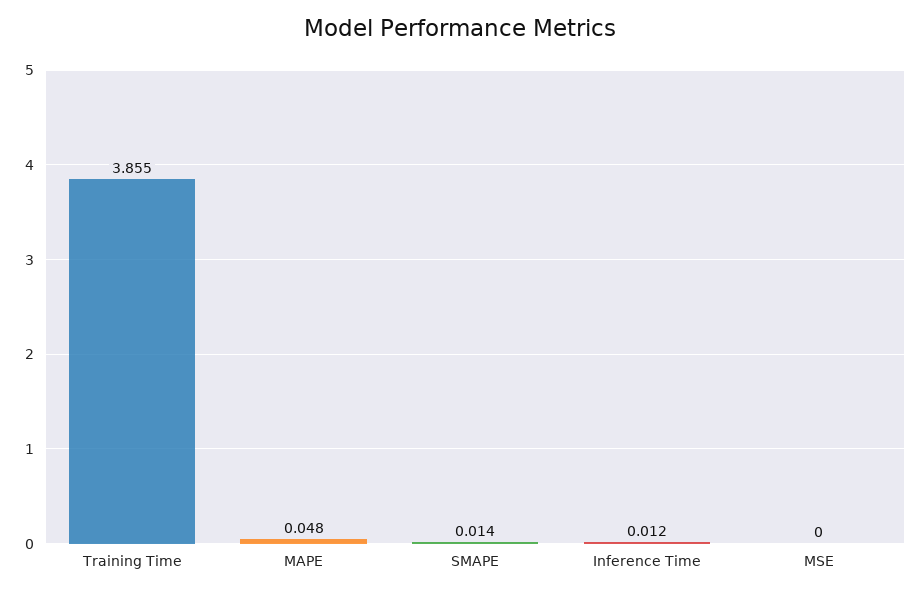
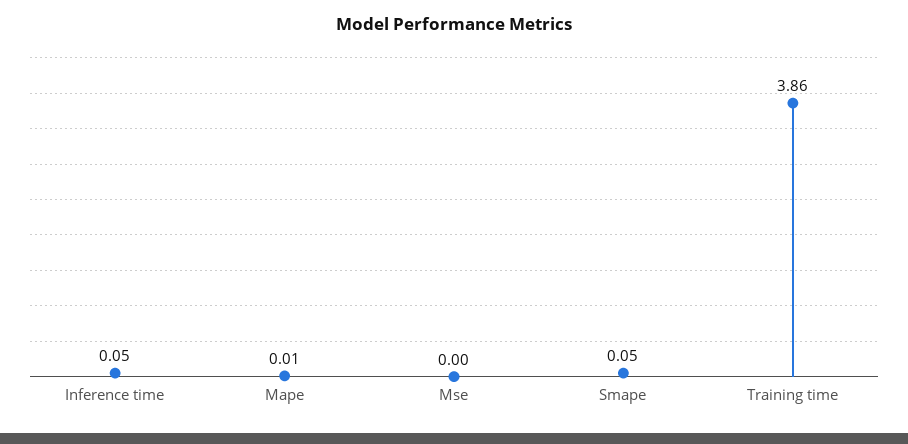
MAPE: 0.048 -> 0.01
SMAPE: 0.014 -> 0.05
Inference Time: 0.012 -> 0.05

